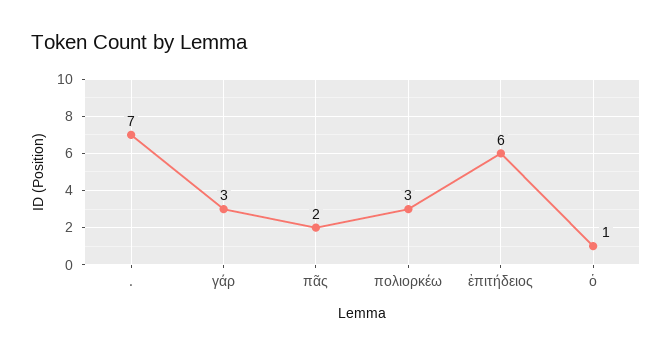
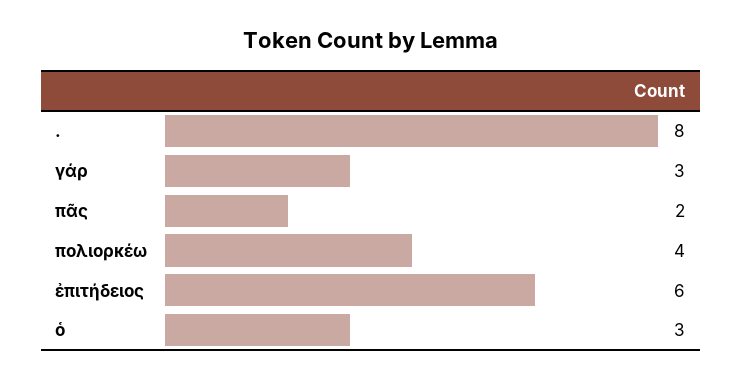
.: 7 -> 8
πολιορκέω: 3 -> 4
ὁ: 1 -> 3

